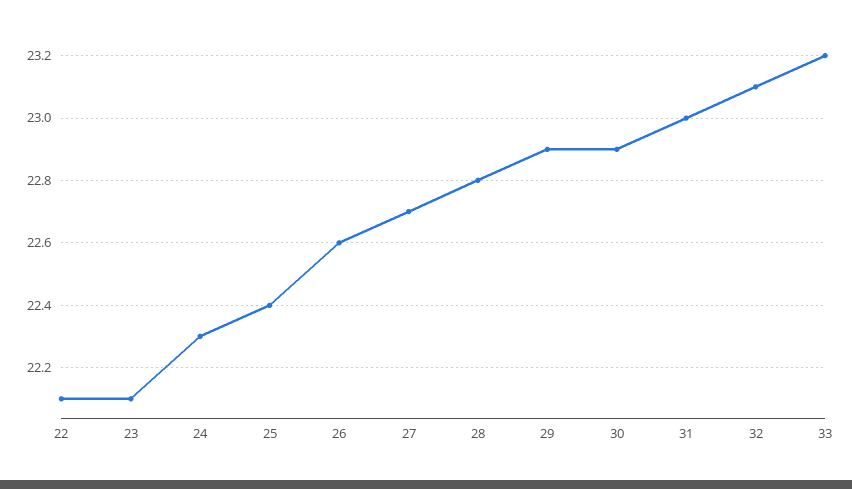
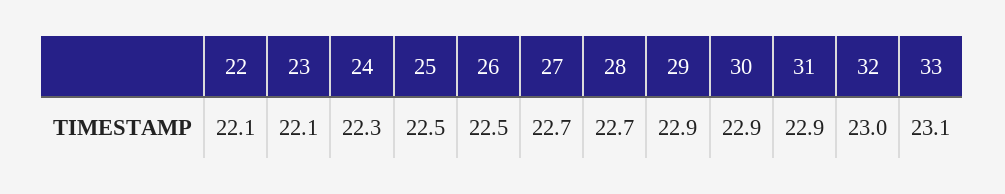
25: 22.4 -> 22.5
26: 22.6 -> 22.5
28: 22.8 -> 22.7
31: 23 -> 22.9
32: 23.1 -> 23
33: 23.2 -> 23.1

